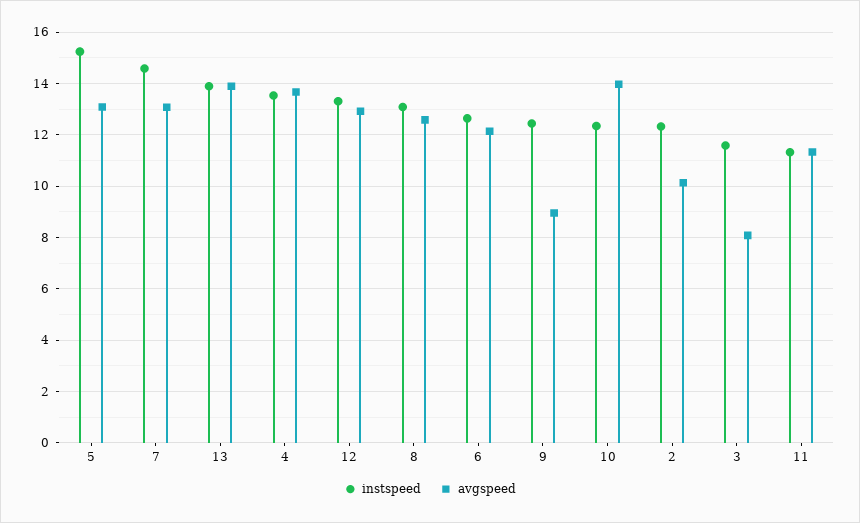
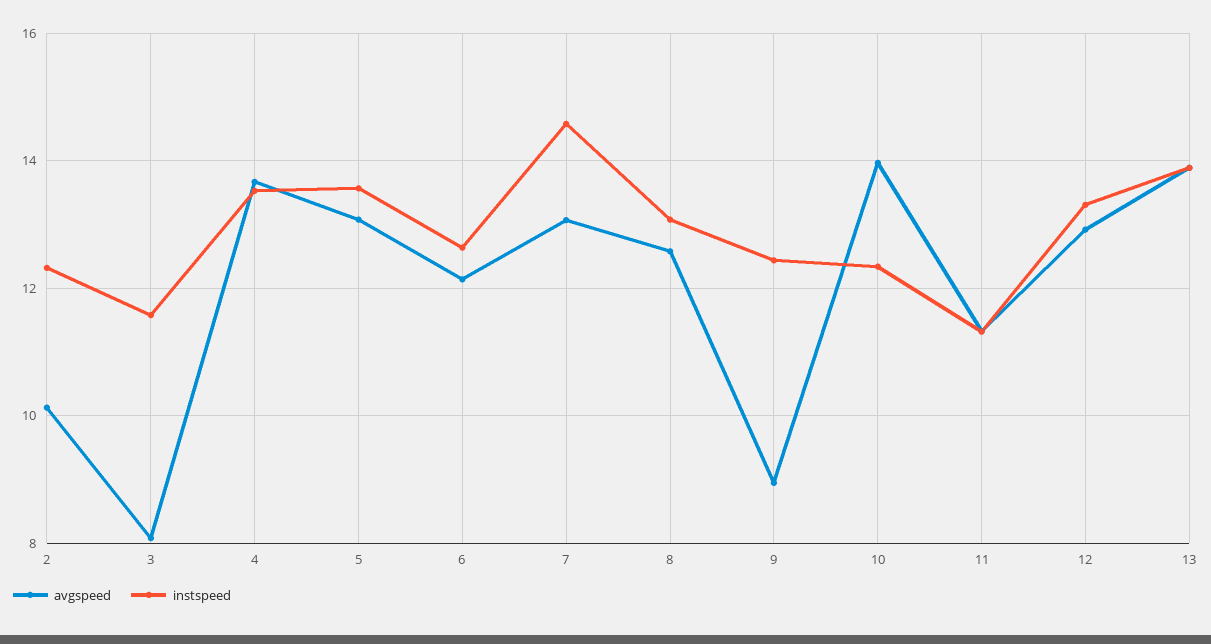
instspeed, 5: 15.25 -> 13.6

